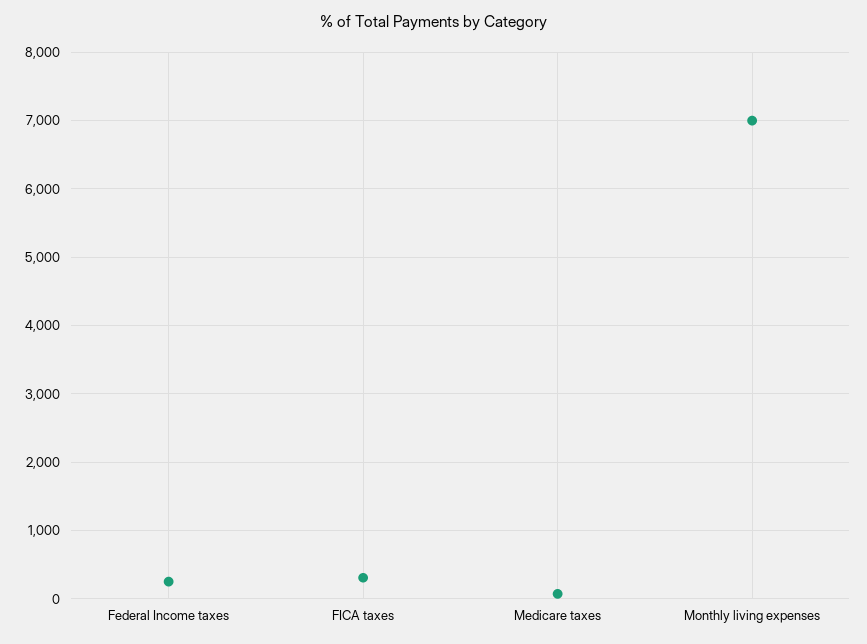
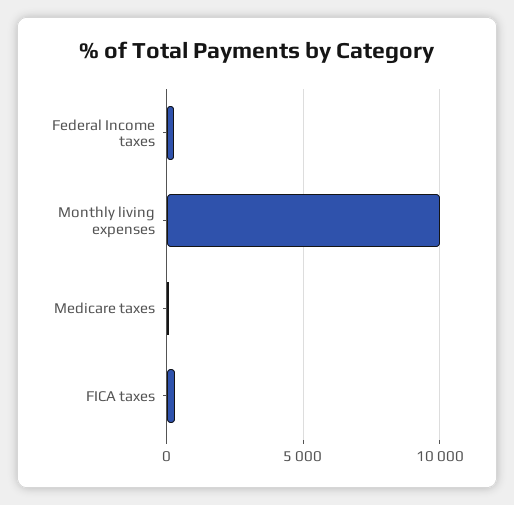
Monthly living expenses: 7000 -> 10000

